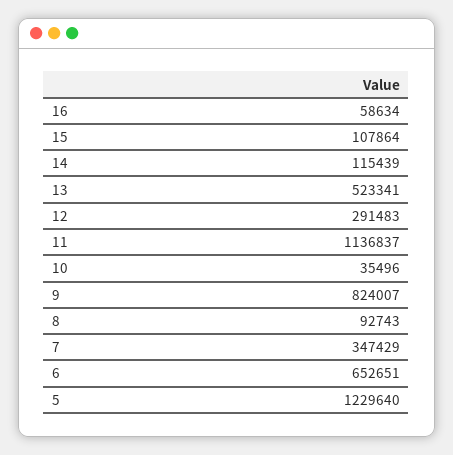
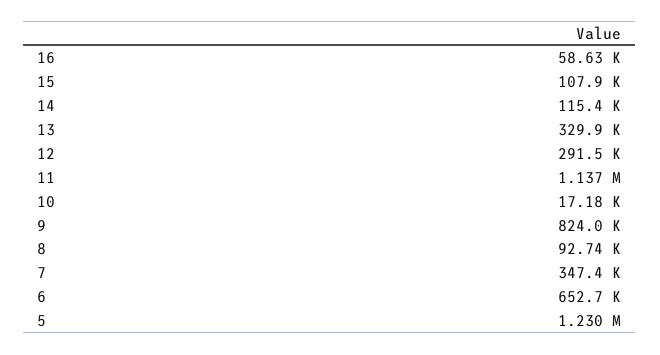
13: 523341 -> 329900
10: 35496 -> 17180

